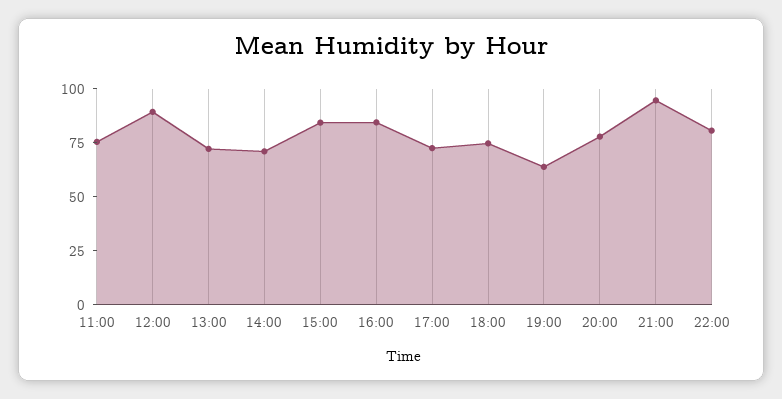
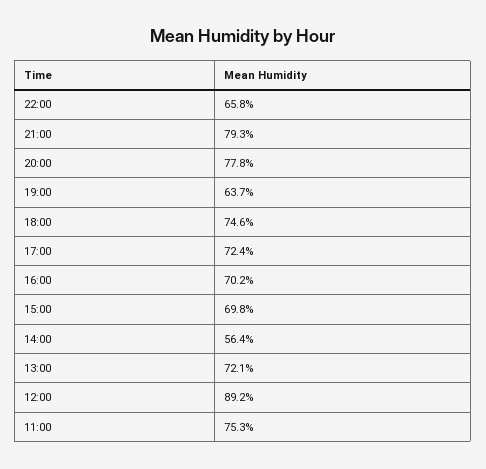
14:00: 70 -> 56.4
15:00: 85 -> 69.8
16:00: 85 -> 70.2
21:00: 95 -> 79.3
22:00: 80 -> 65.8

